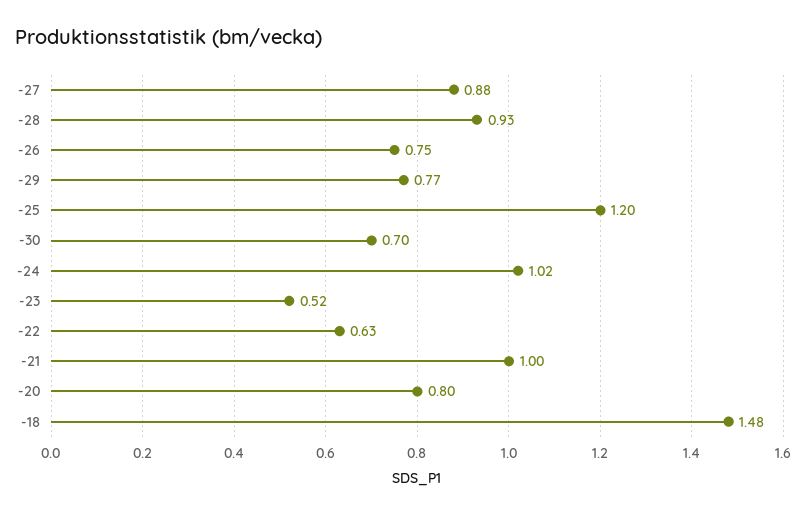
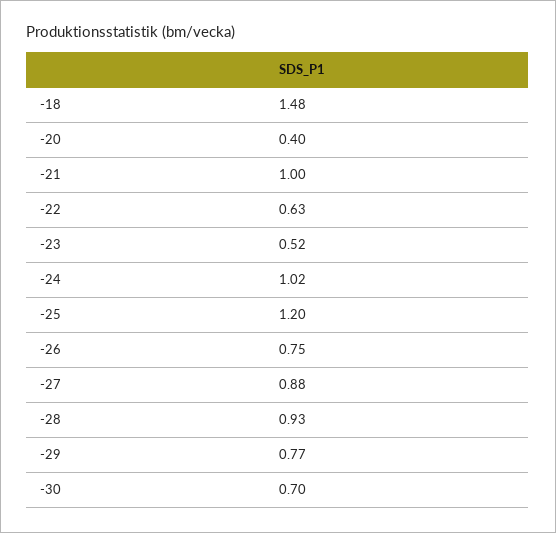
-20: 0.8 -> 0.4

